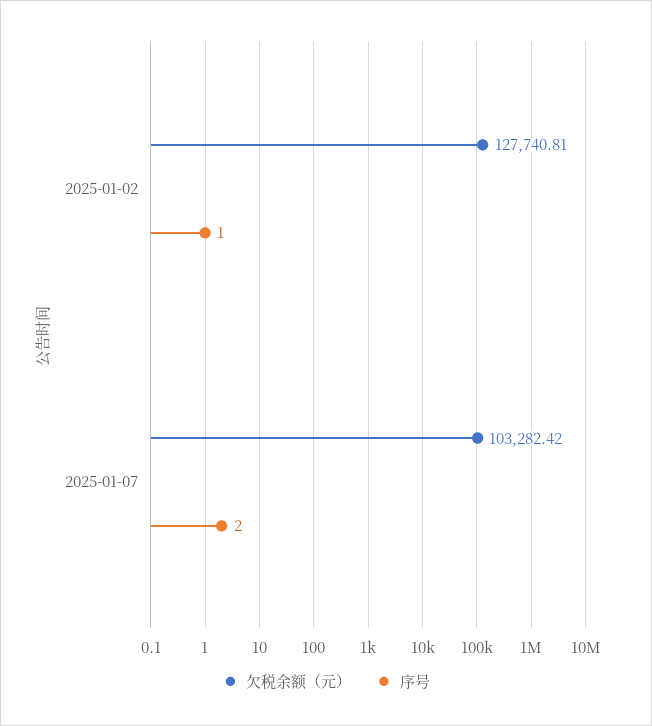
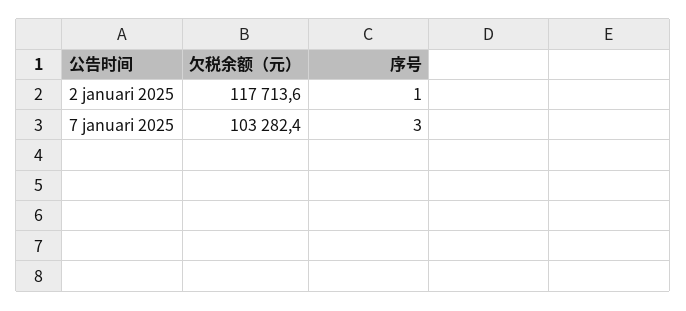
欠税余额（元）, 2025-01-02: 127740.81 -> 117713.6
序号, 2025-01-07: 2 -> 3

